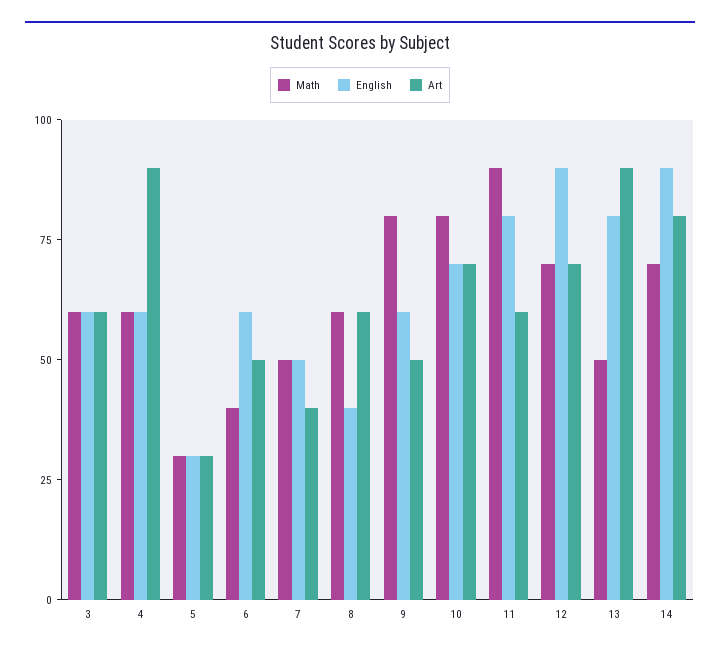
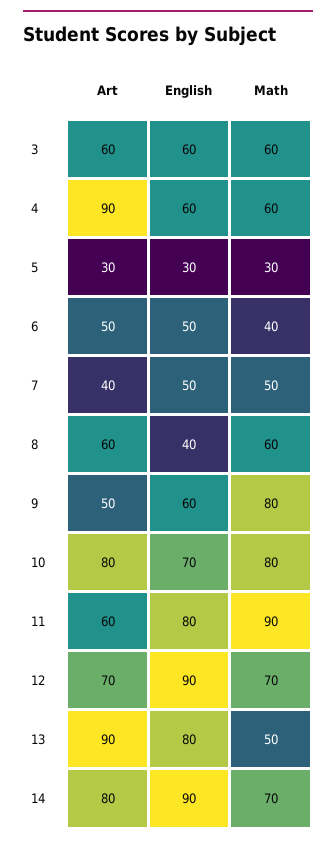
English, 6: 60 -> 50
Art, 10: 70 -> 80

